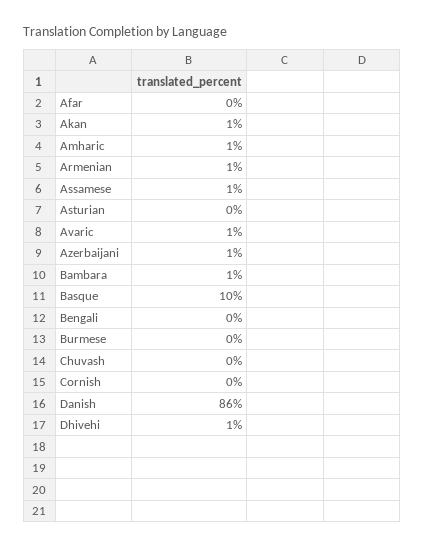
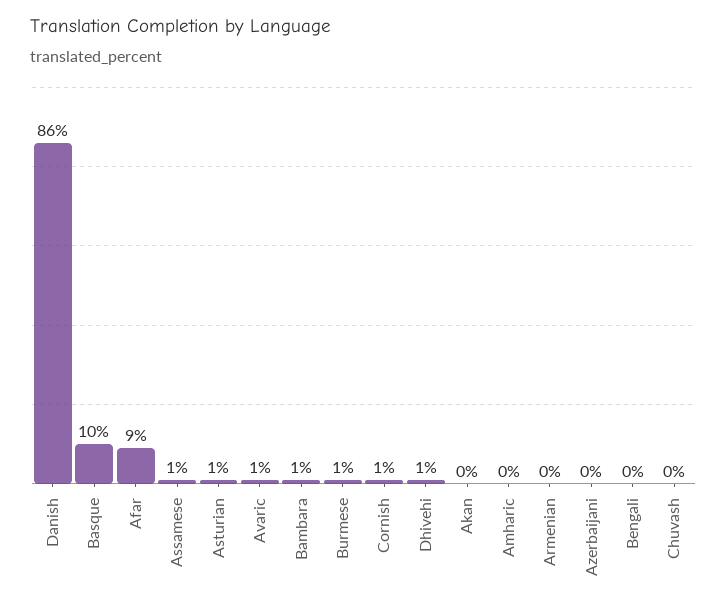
Afar: 0 -> 9
Akan: 1 -> 0
Amharic: 1 -> 0
Armenian: 1 -> 0
Asturian: 0 -> 1
Azerbaijani: 1 -> 0
Burmese: 0 -> 1
Cornish: 0 -> 1

